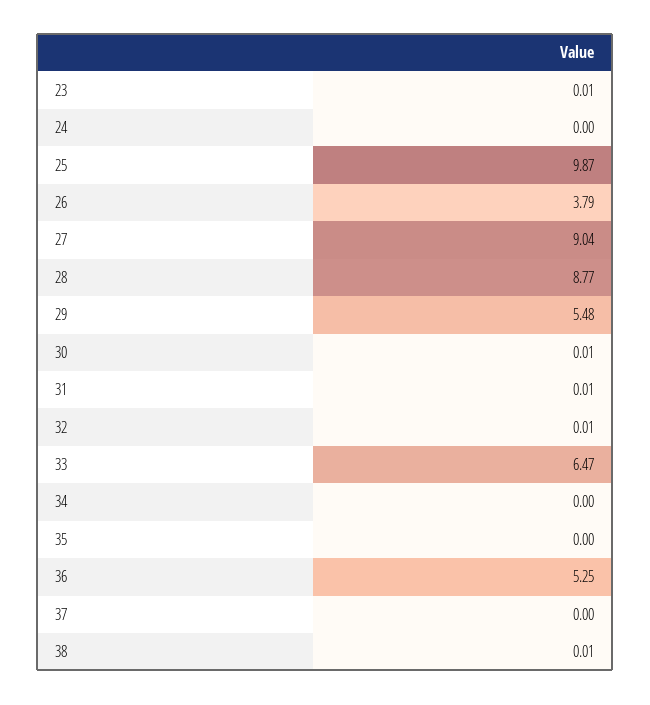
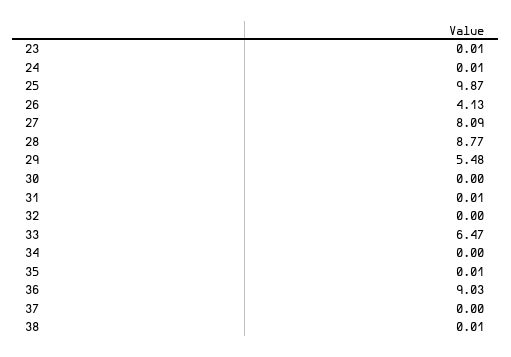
24: 0 -> 0.01
26: 3.79 -> 4.13
27: 9.04 -> 8.09
30: 0.01 -> 0
32: 0.01 -> 0
35: 0 -> 0.01
36: 5.25 -> 9.03

